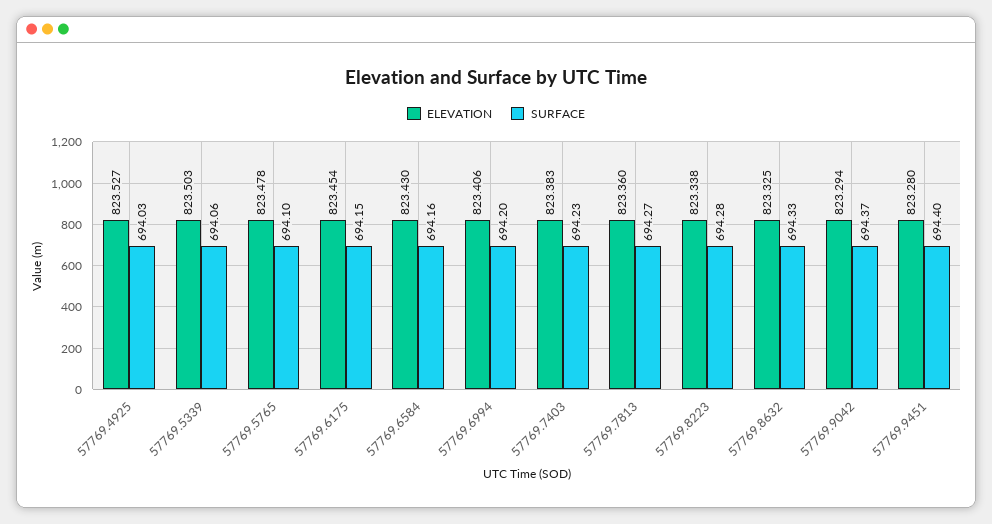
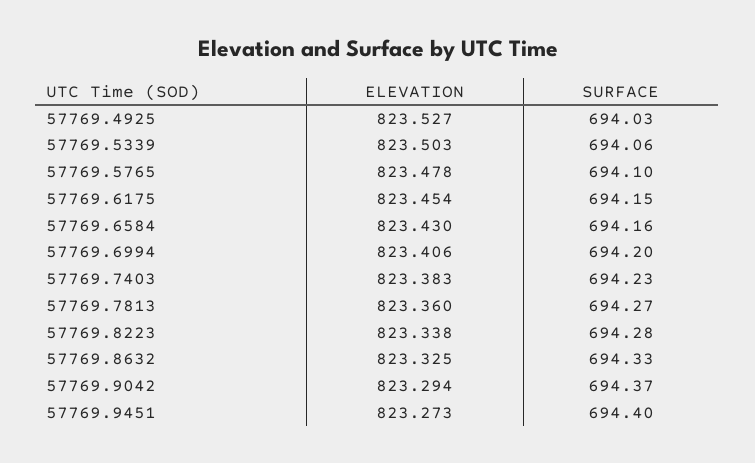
ELEVATION, 57769.9451: 823.28 -> 823.273

